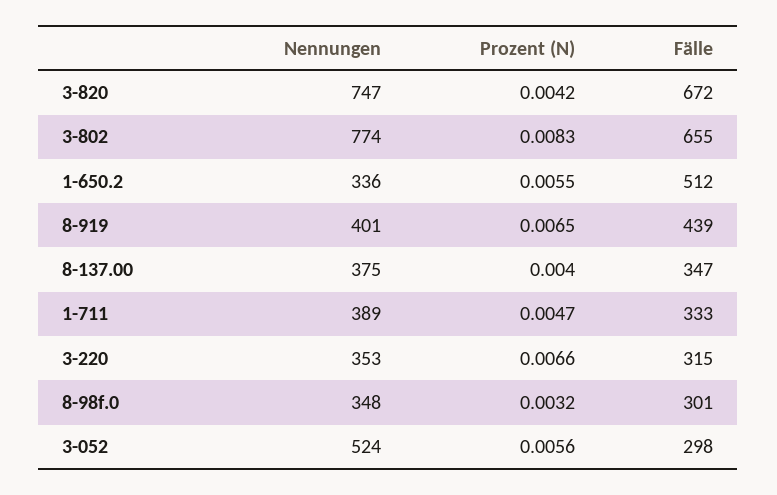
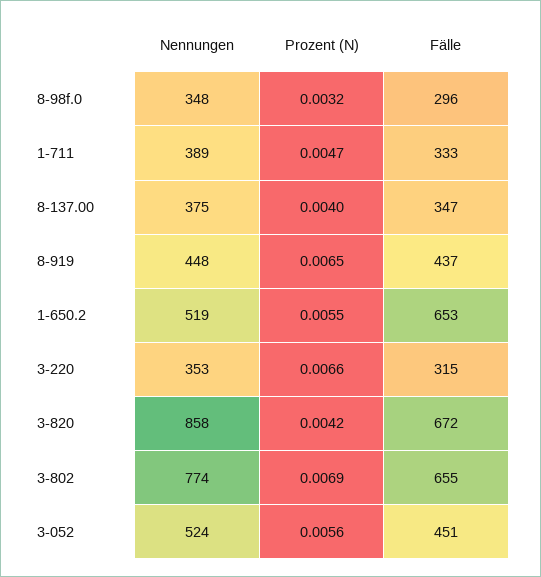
Nennungen, 3-820: 747 -> 858
Prozent (N), 3-802: 0.0083 -> 0.0069
Nennungen, 1-650.2: 336 -> 519
Fälle, 1-650.2: 512 -> 653
Nennungen, 8-919: 401 -> 448
Fälle, 8-919: 439 -> 437
Fälle, 8-98f.0: 301 -> 296
Fälle, 3-052: 298 -> 451

